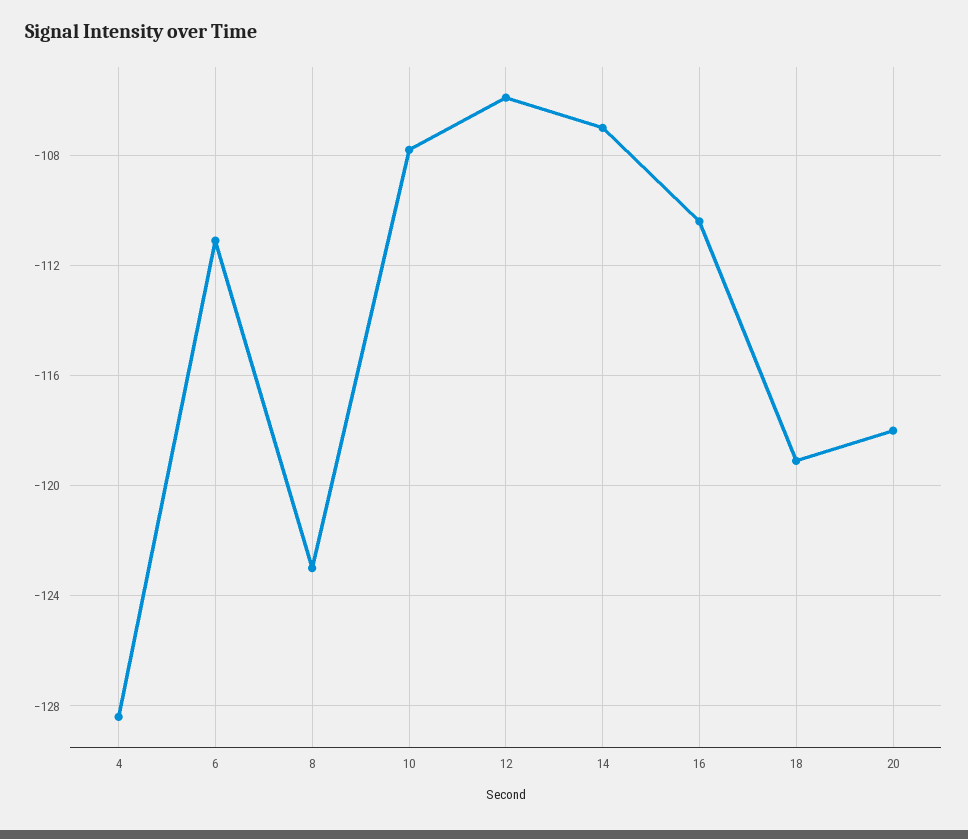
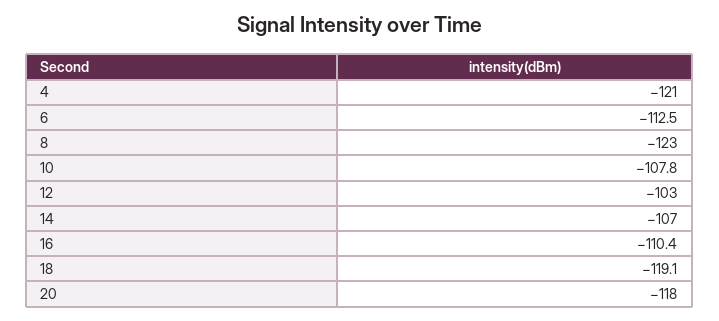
4: -128.5 -> -121
6: -111 -> -112.5
12: -106 -> -103

